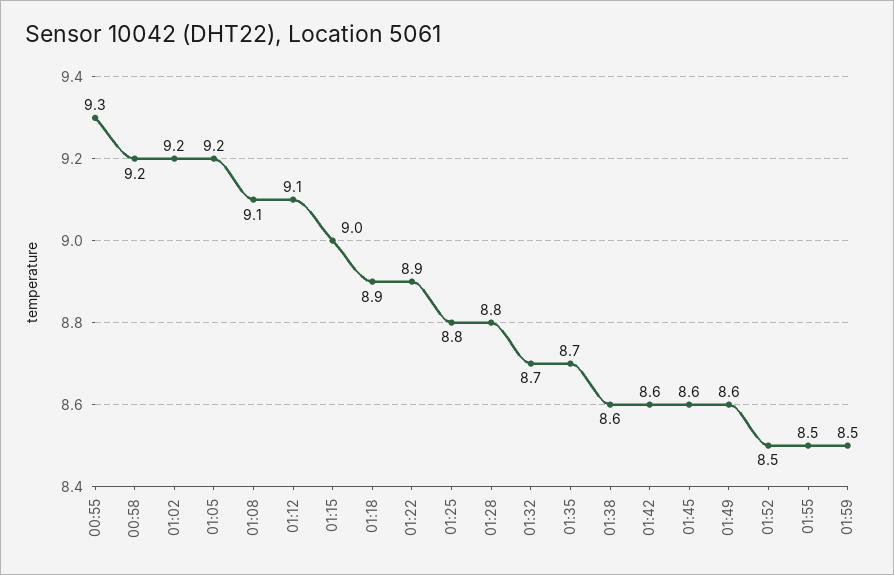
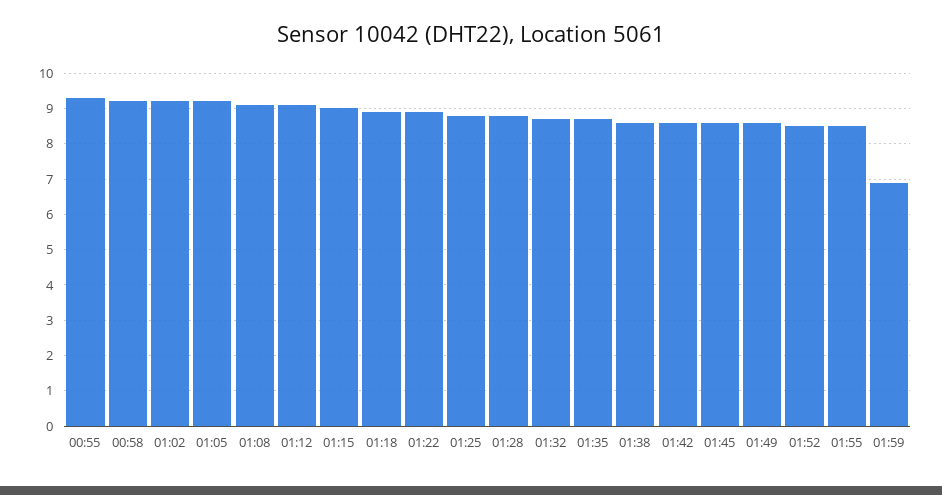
01:59: 8.5 -> 7

